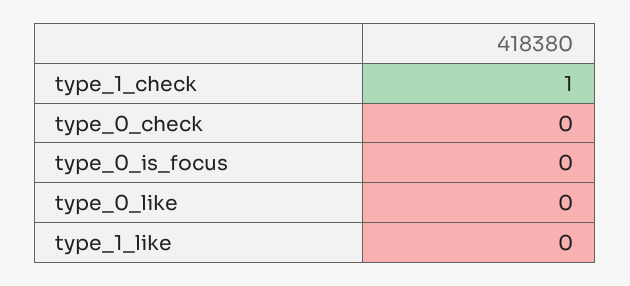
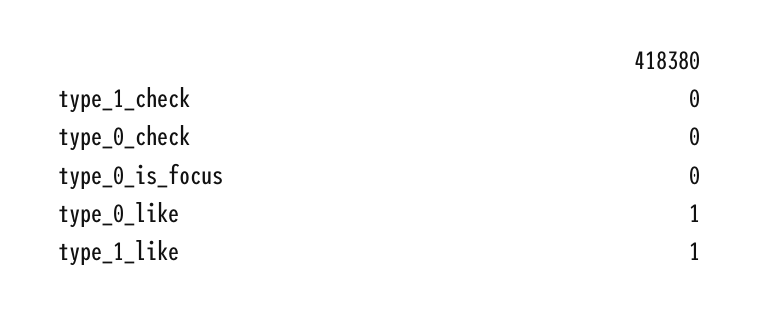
type_1_check: 1 -> 0
type_0_like: 0 -> 1
type_1_like: 0 -> 1

